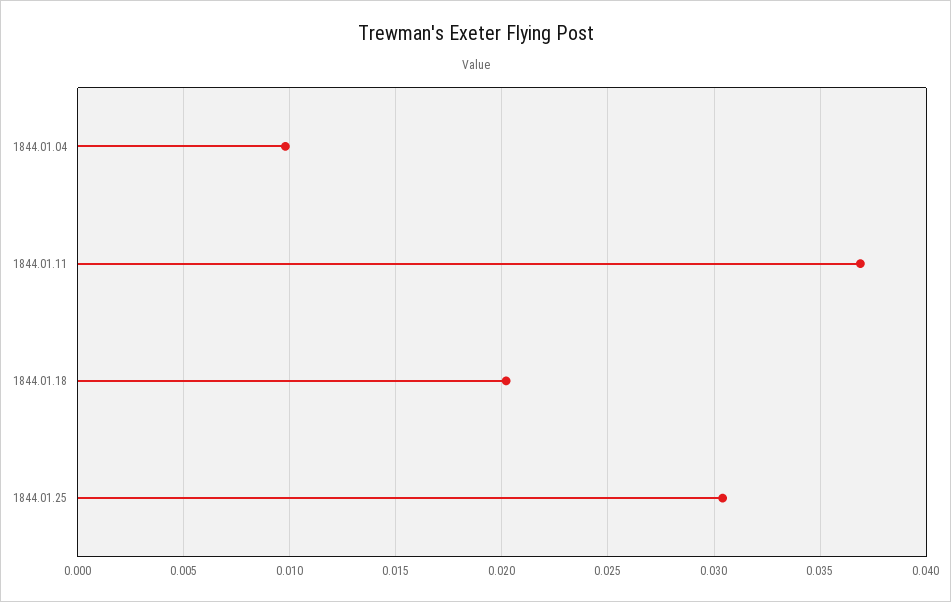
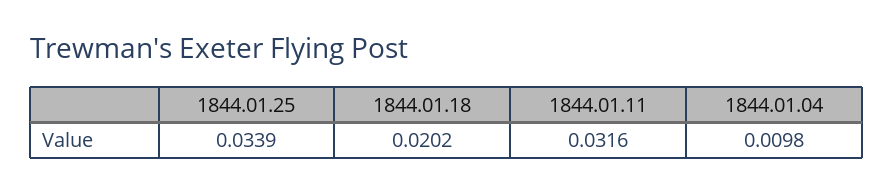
1844.01.11: 0.037 -> 0.0316
1844.01.25: 0.0305 -> 0.0339

